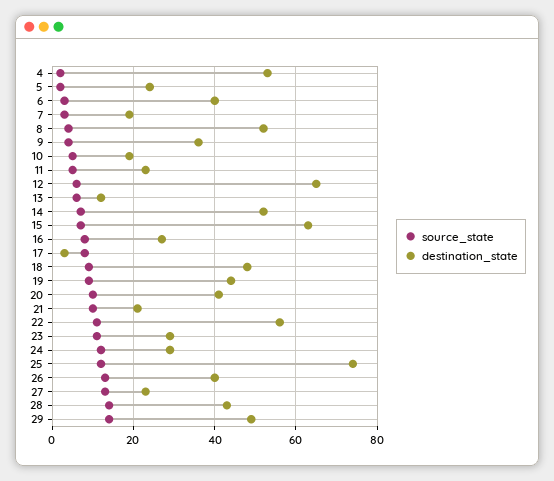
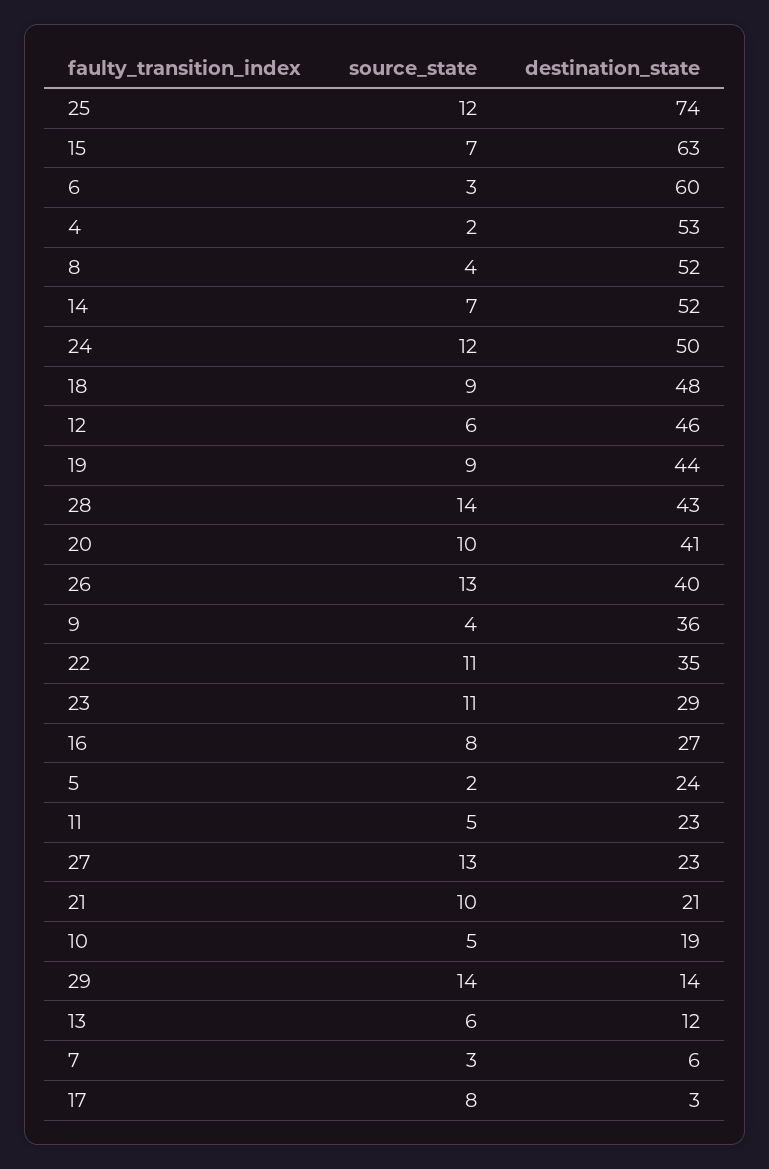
destination_state, 6: 40 -> 60
destination_state, 7: 20 -> 6
destination_state, 12: 65 -> 46
destination_state, 22: 55 -> 35
destination_state, 24: 30 -> 50
destination_state, 29: 50 -> 14

